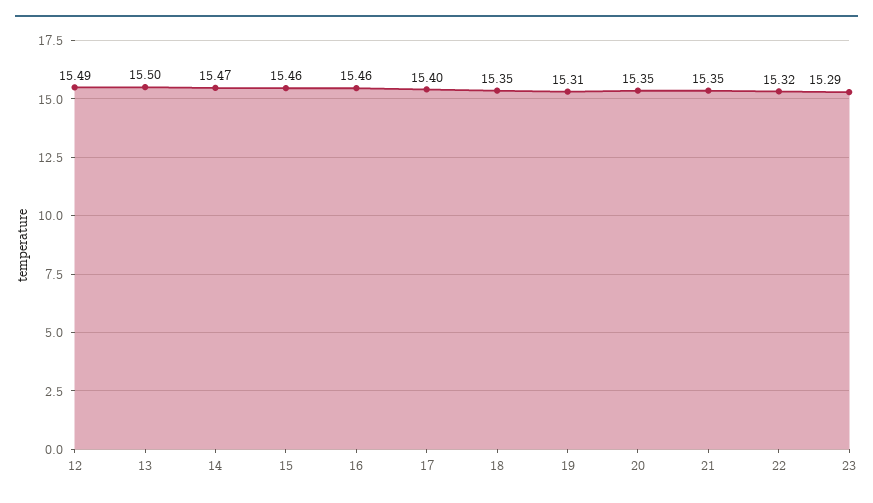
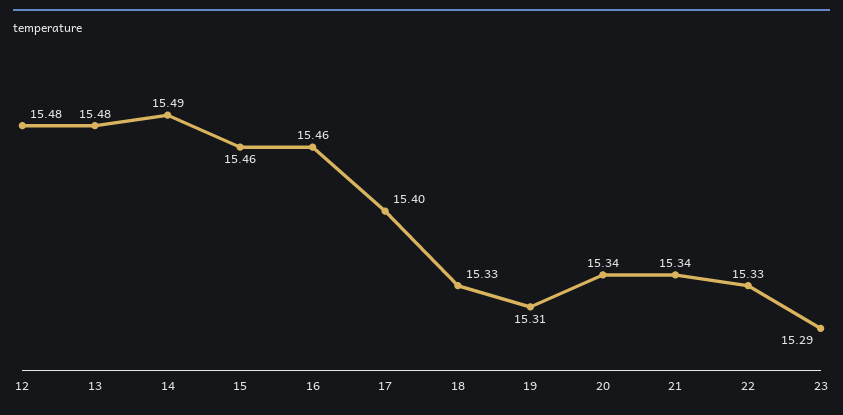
12: 15.49 -> 15.48
13: 15.5 -> 15.48
14: 15.47 -> 15.49
18: 15.35 -> 15.33
20: 15.35 -> 15.34
21: 15.35 -> 15.34
22: 15.32 -> 15.33

